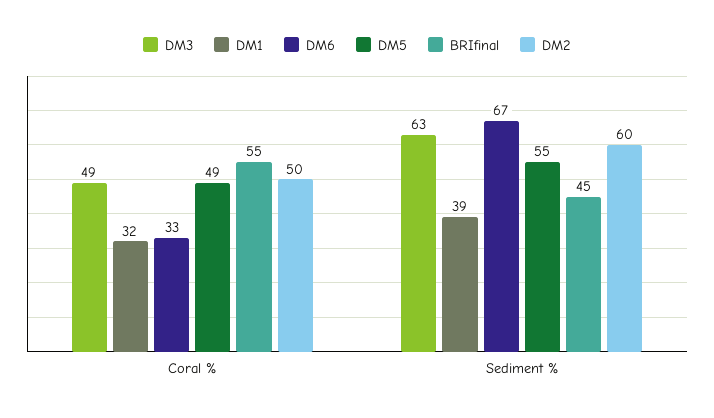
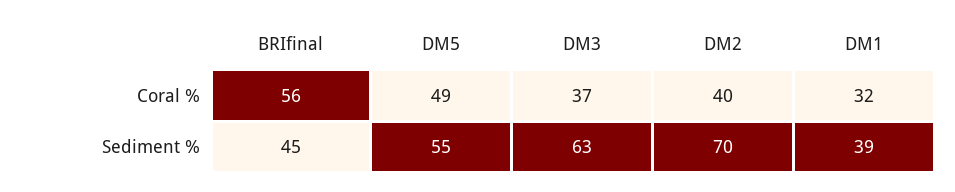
DM3, Coral %: 49 -> 37
DM6, Coral %: 33 -> none
BRIfinal, Coral %: 55 -> 56
DM2, Coral %: 50 -> 40
DM6, Sediment %: 67 -> none
DM2, Sediment %: 60 -> 70

